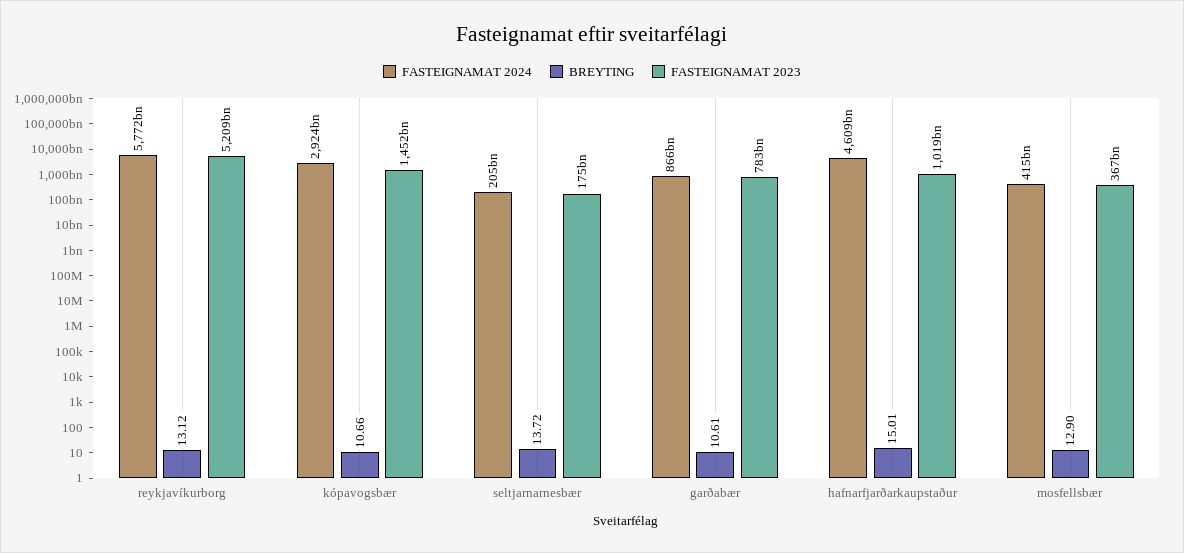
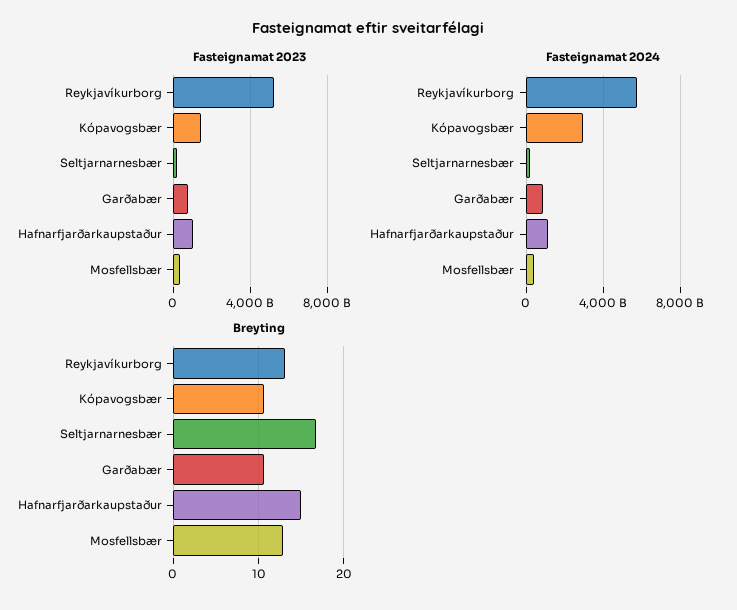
BREYTING, seltjarnarnesbær: 13.72 -> 17
FASTEIGNAMAT 2024, hafnarfjarðarkaupstaður: 4609000000000 -> 1000000000000

